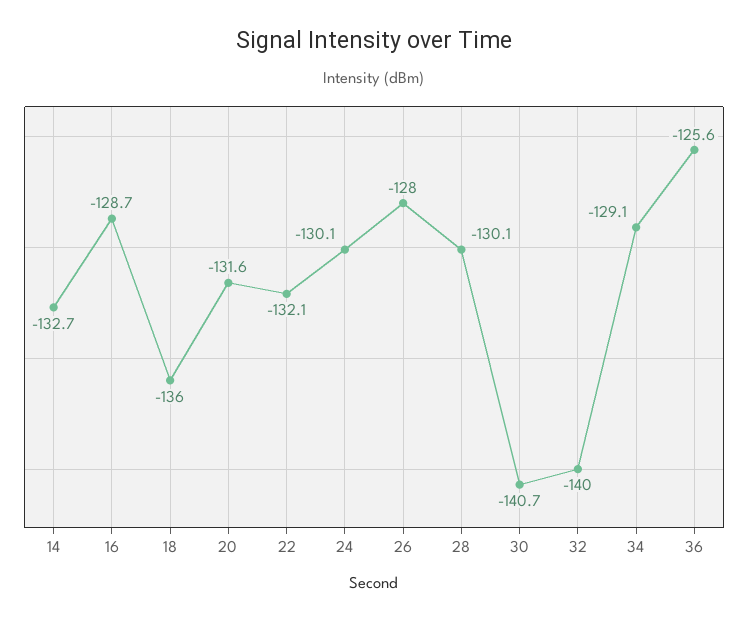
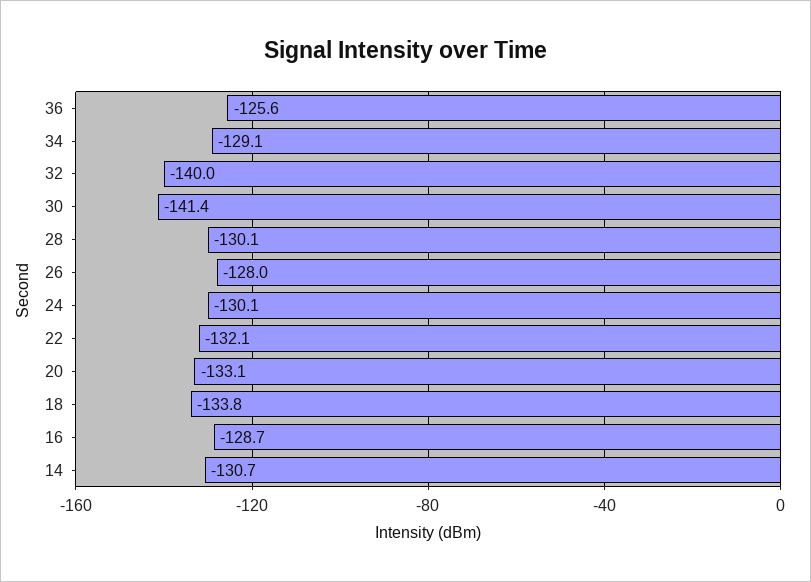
14: -132.7 -> -130.7
18: -136 -> -133.8
20: -131.6 -> -133.1
30: -140.7 -> -141.4

